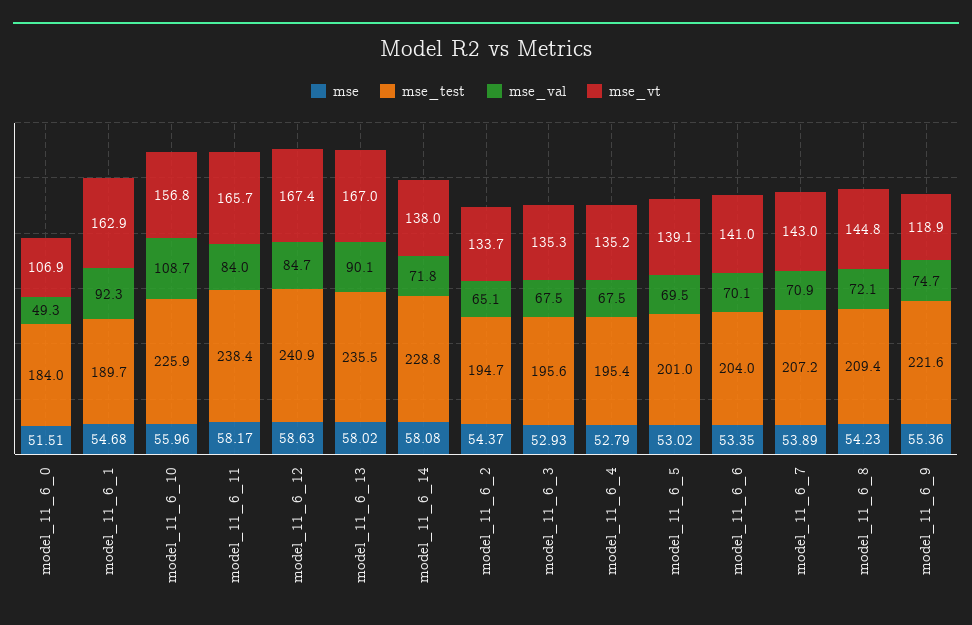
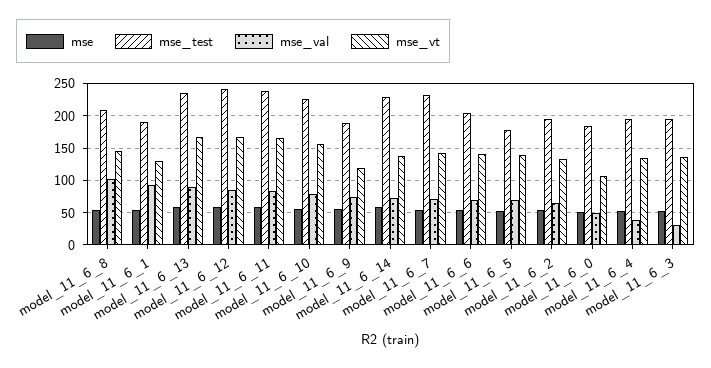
mse_vt, model_11_6_1: 162.9 -> 130
mse_val, model_11_6_10: 108.7 -> 80
mse_val, model_11_6_3: 67.5 -> 30
mse_val, model_11_6_4: 67.5 -> 40
mse_test, model_11_6_5: 201 -> 180
mse_test, model_11_6_7: 207.2 -> 230
mse_val, model_11_6_8: 72.1 -> 100
mse_test, model_11_6_9: 221.6 -> 190

